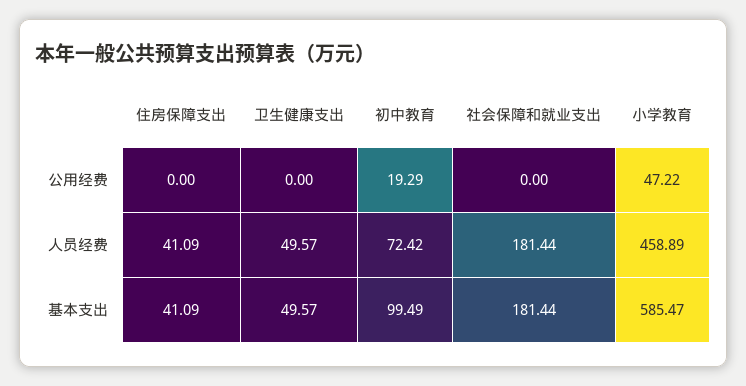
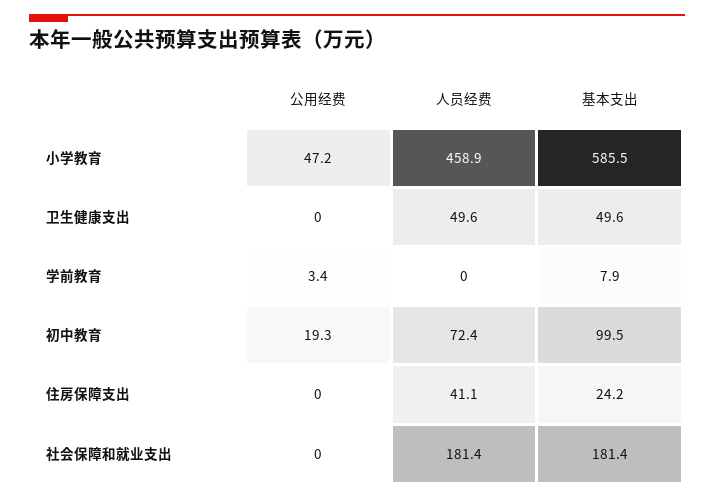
住房保障支出, 基本支出: 41.09 -> 24.2
学前教育, 公用经费: none -> 3.4
学前教育, 人员经费: none -> 0
学前教育, 基本支出: none -> 7.9

